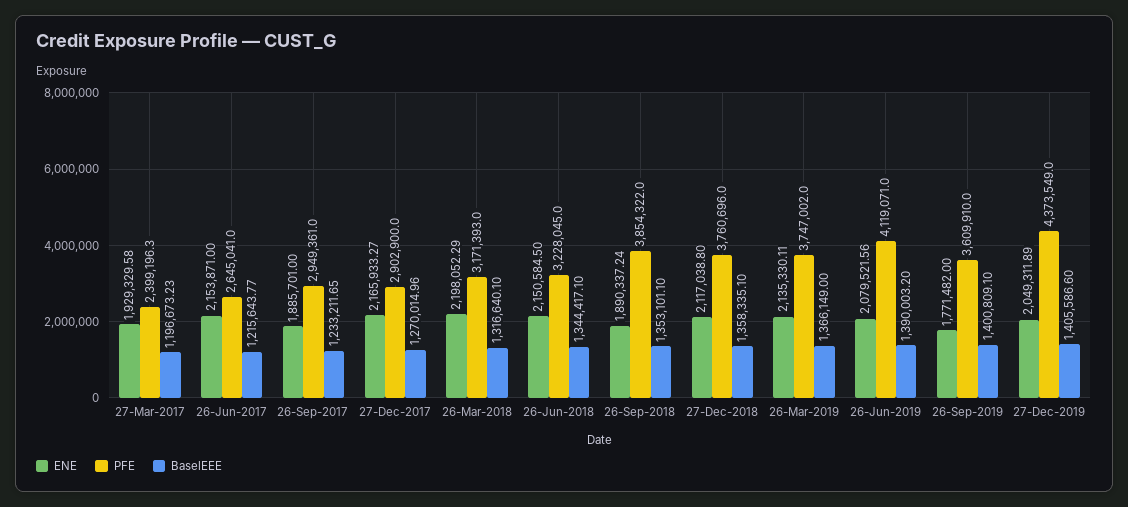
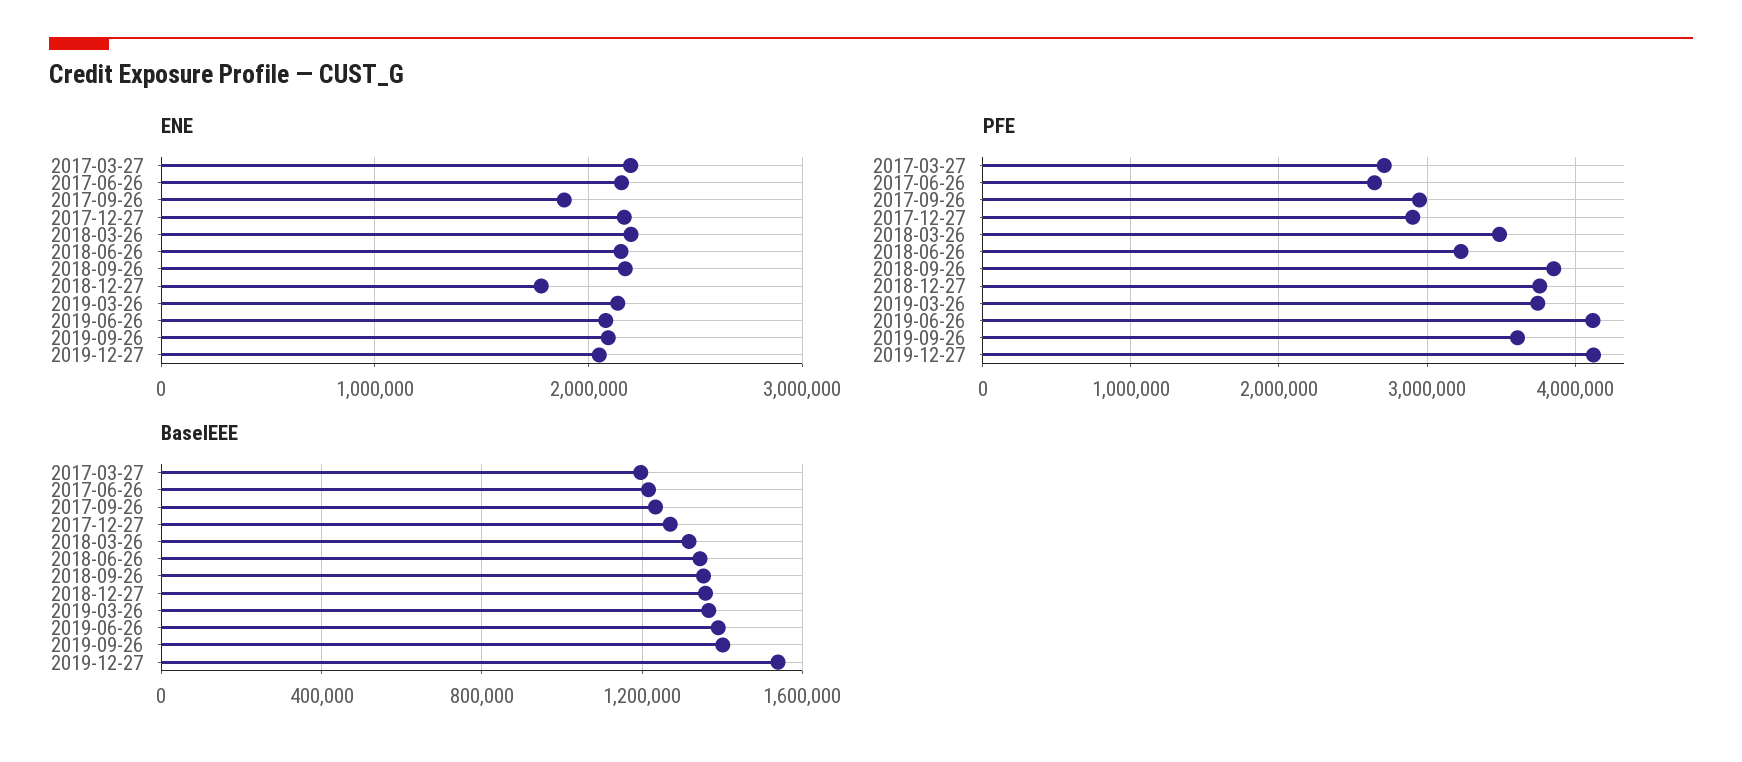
ENE, 27-Mar-2017: 1929329.58 -> 2200000
PFE, 27-Mar-2017: 2399196.3 -> 2700000
PFE, 26-Mar-2018: 3171393 -> 3500000
ENE, 26-Sep-2018: 1890337.24 -> 2200000
ENE, 27-Dec-2018: 2117038.8 -> 1800000
ENE, 26-Sep-2019: 1771482 -> 2100000
PFE, 27-Dec-2019: 4373549 -> 4100000
BaselEEE, 27-Dec-2019: 1405586.6 -> 1550000

